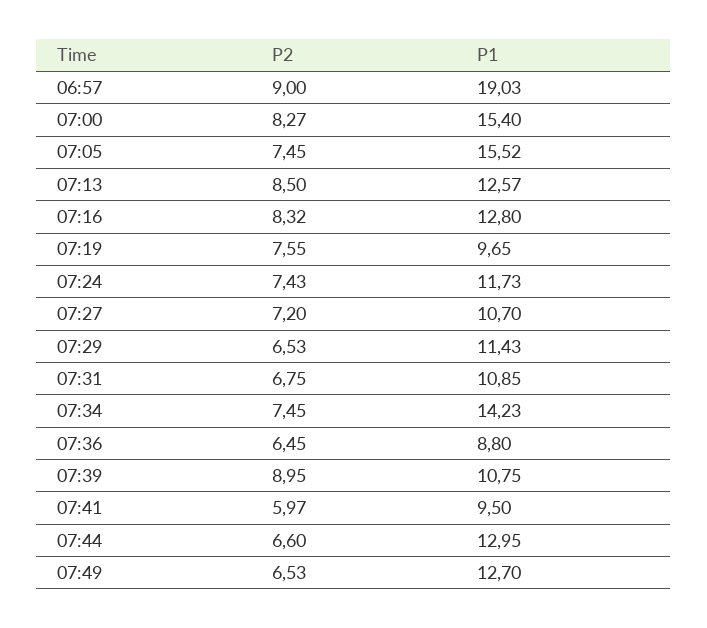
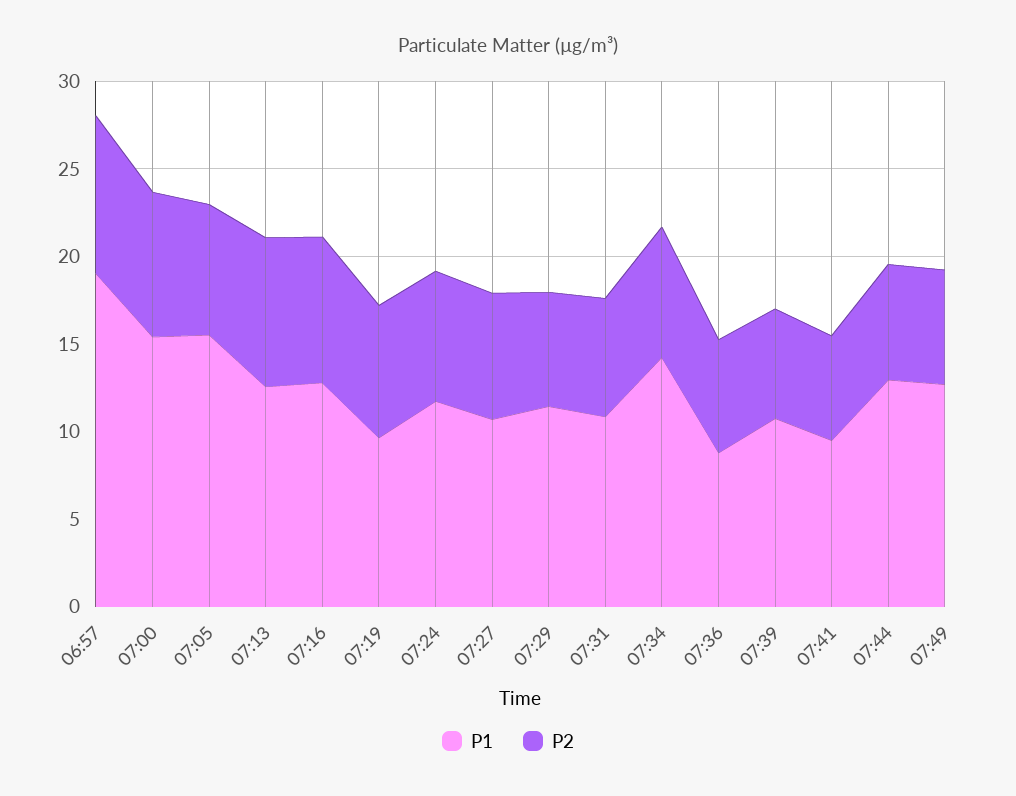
P2, 07:39: 8.95 -> 6

